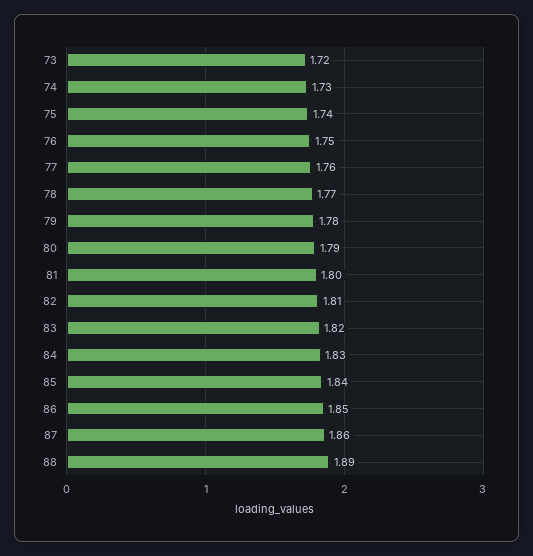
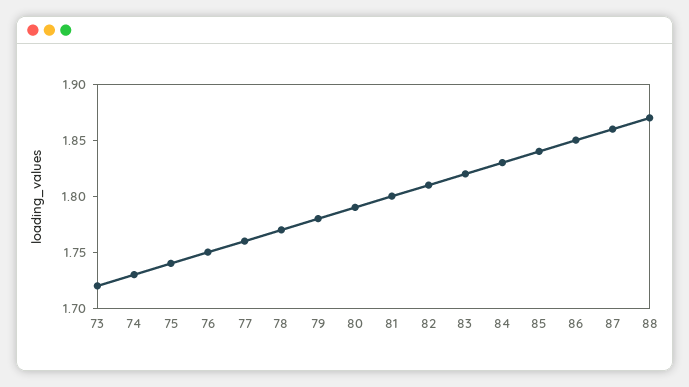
88: 1.89 -> 1.87

